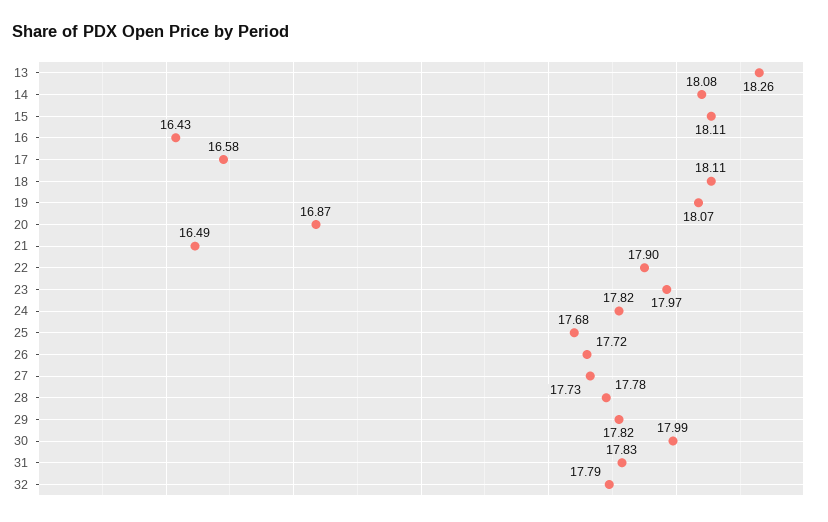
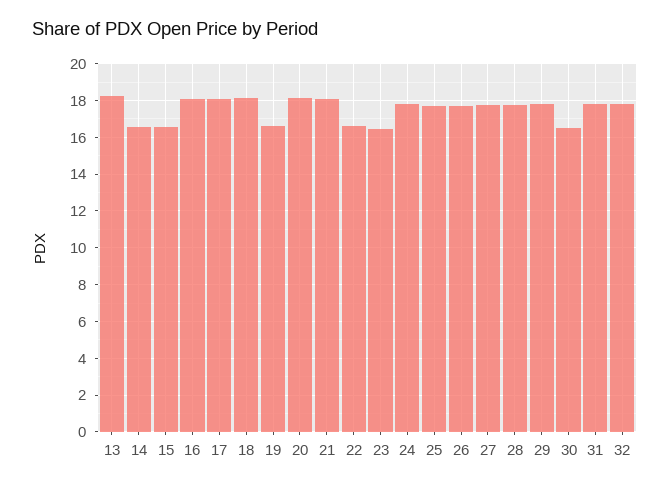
14: 18.08 -> 16.5
15: 18.11 -> 16.5
16: 16.43 -> 18
17: 16.58 -> 18
19: 18.07 -> 16.5
20: 16.87 -> 18
21: 16.49 -> 18
22: 17.9 -> 16.5
23: 17.97 -> 16.5
30: 17.99 -> 16.5

